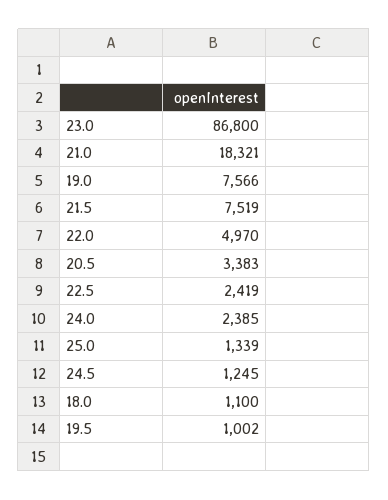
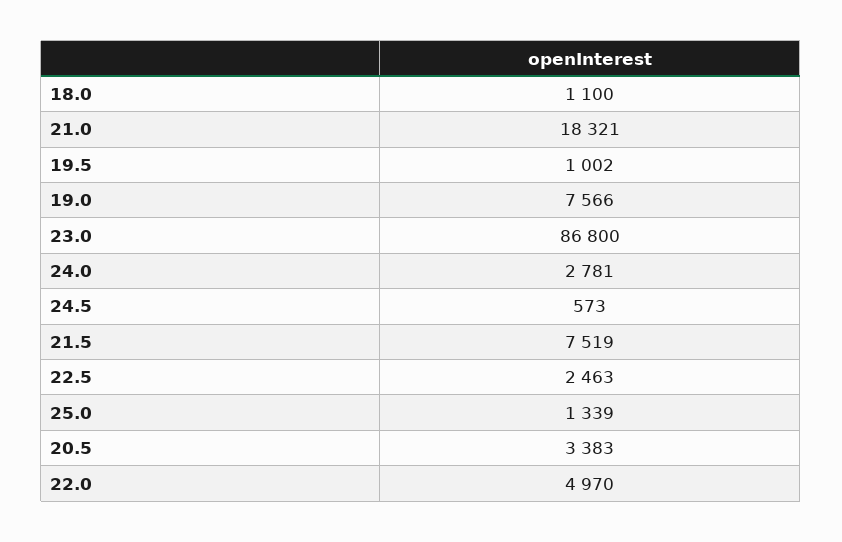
22.5: 2419 -> 2463
24.0: 2385 -> 2781
24.5: 1245 -> 573

